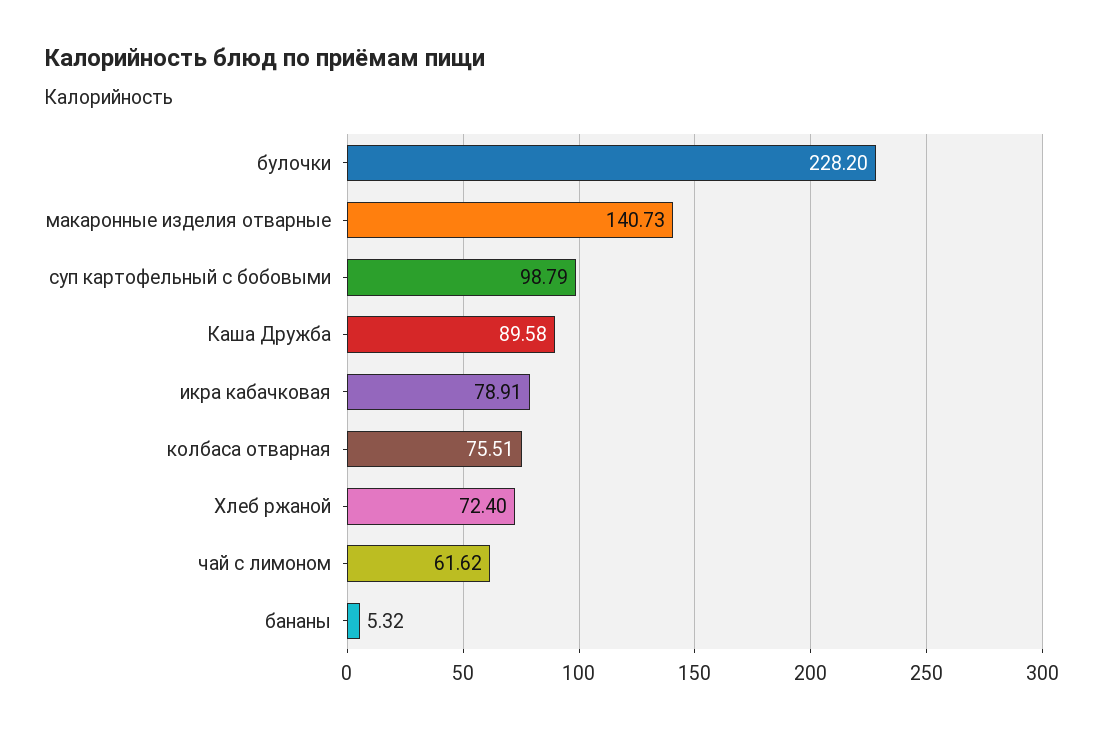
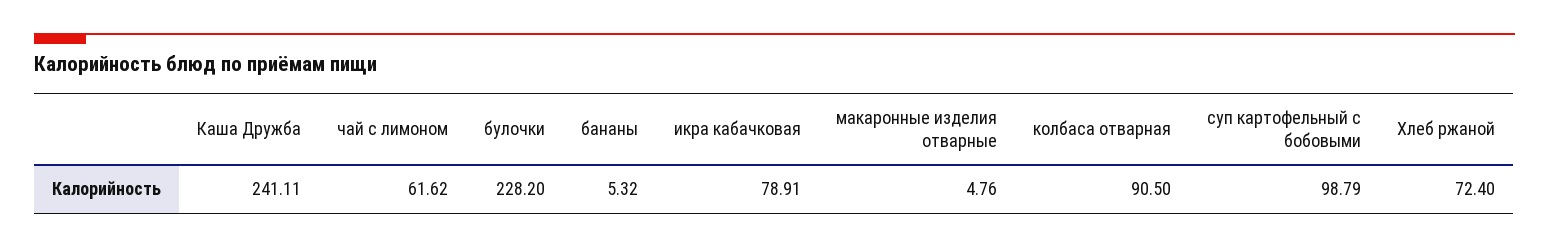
макаронные изделия отварные: 140.73 -> 4.76
Каша Дружба: 89.58 -> 241.11
колбаса отварная: 75.51 -> 90.5

